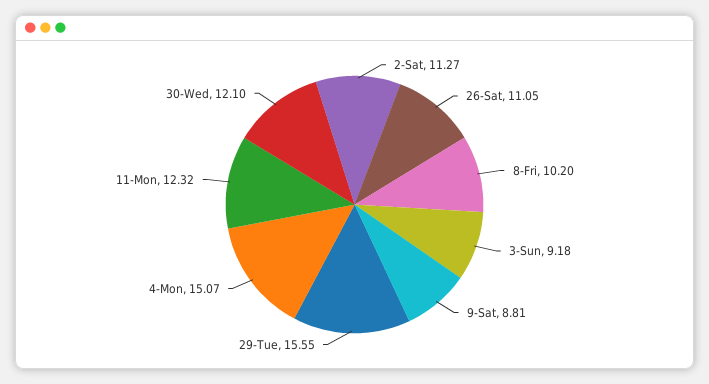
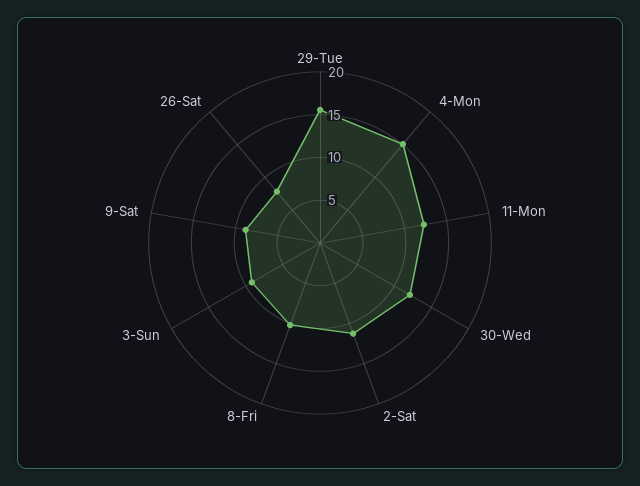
26-Sat: 11.05 -> 8

